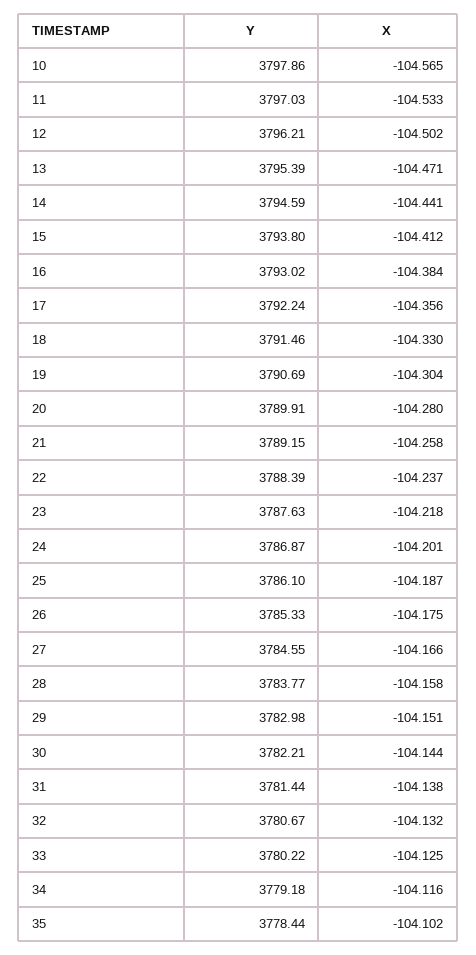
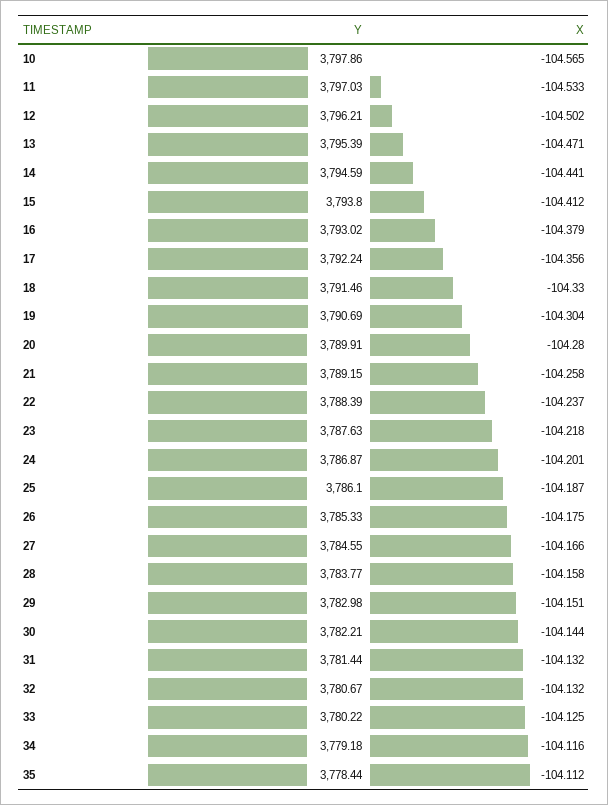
X, 16: -104.384 -> -104.379
X, 31: -104.138 -> -104.132
X, 35: -104.102 -> -104.112

